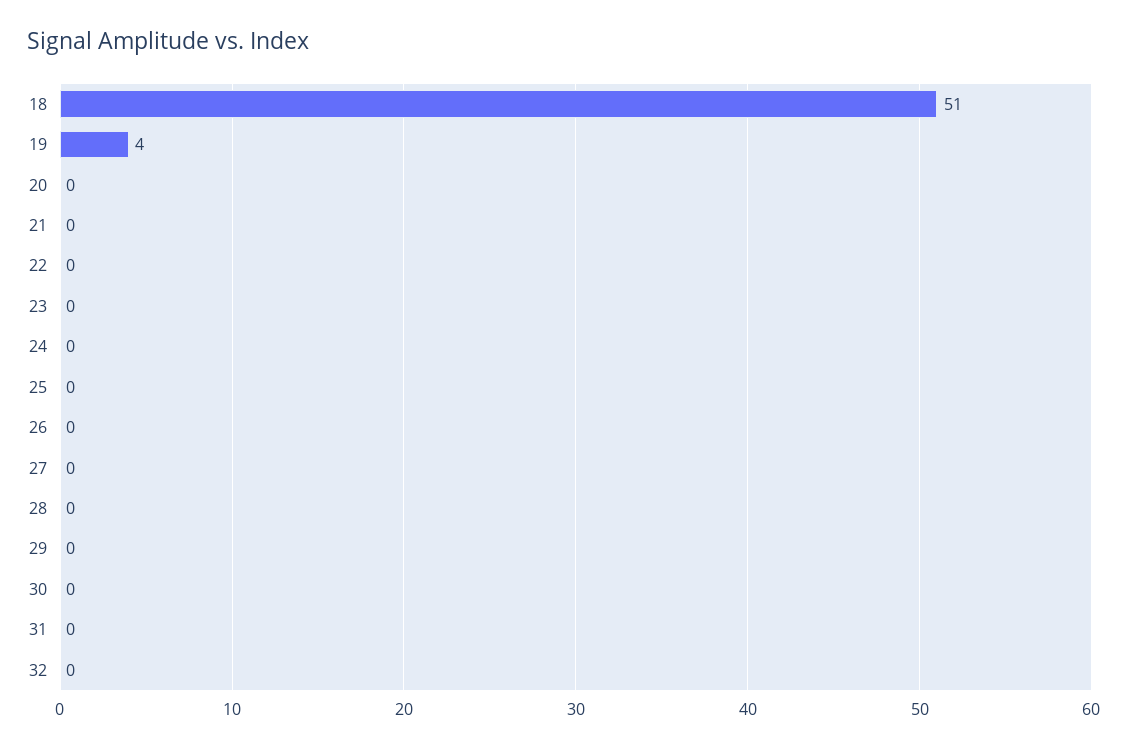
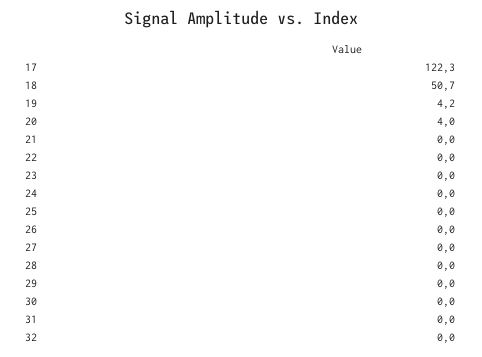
20: 0 -> 4
17: none -> 122.3

